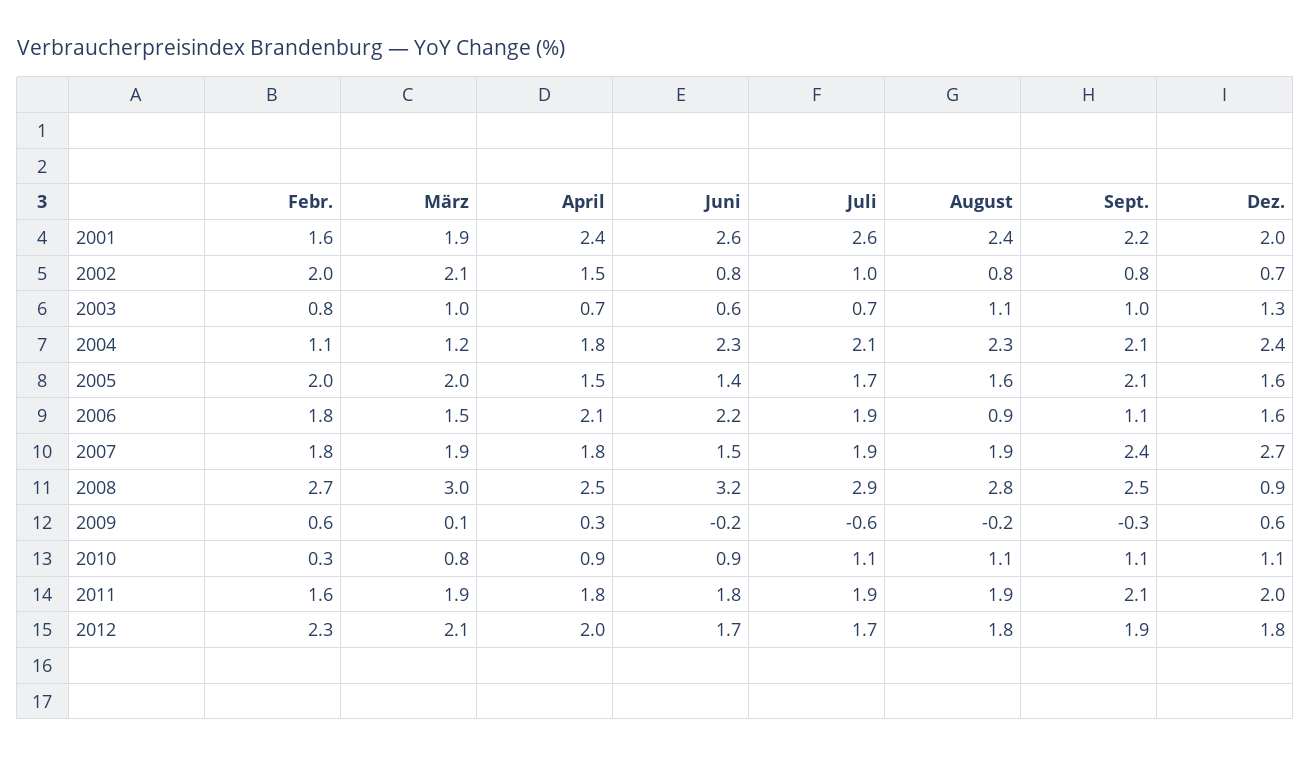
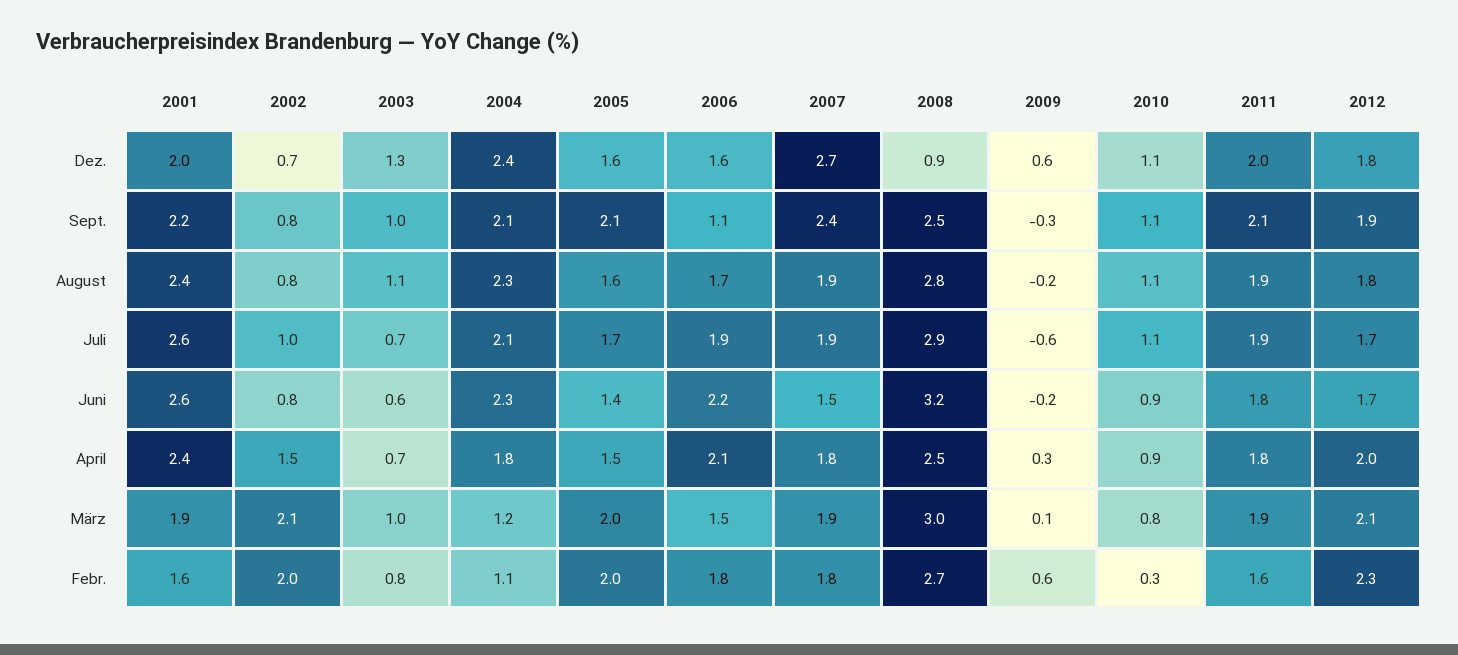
August, 2006: 0.9 -> 1.7

